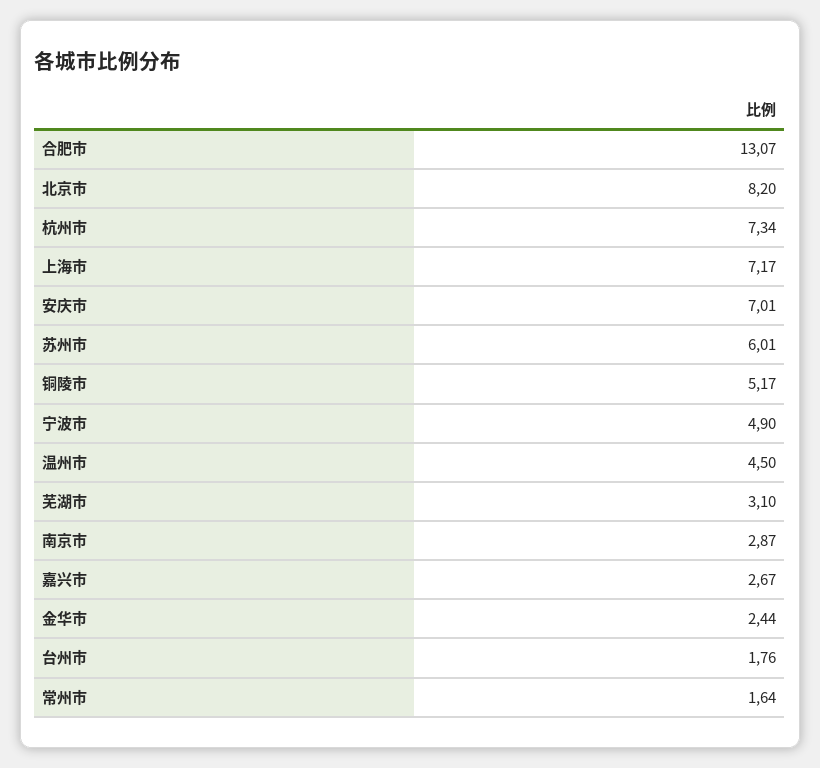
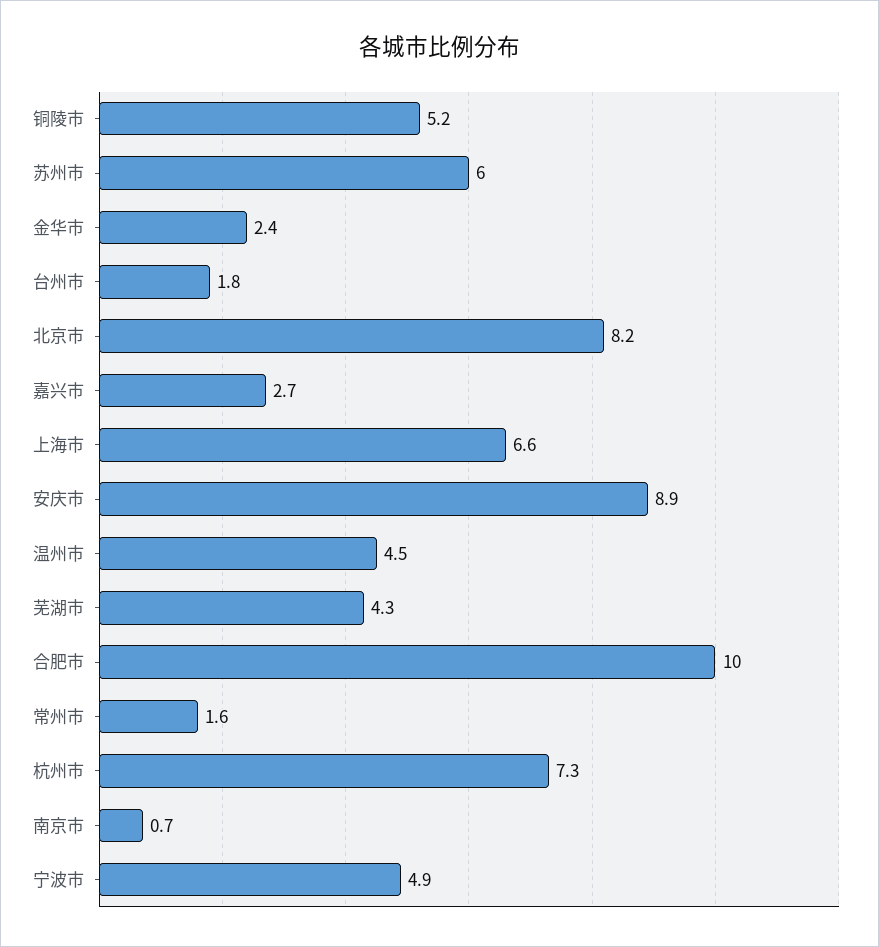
合肥市: 13.07 -> 10
上海市: 7.17 -> 6.6
安庆市: 7.01 -> 8.9
芜湖市: 3.1 -> 4.3
南京市: 2.87 -> 0.7

